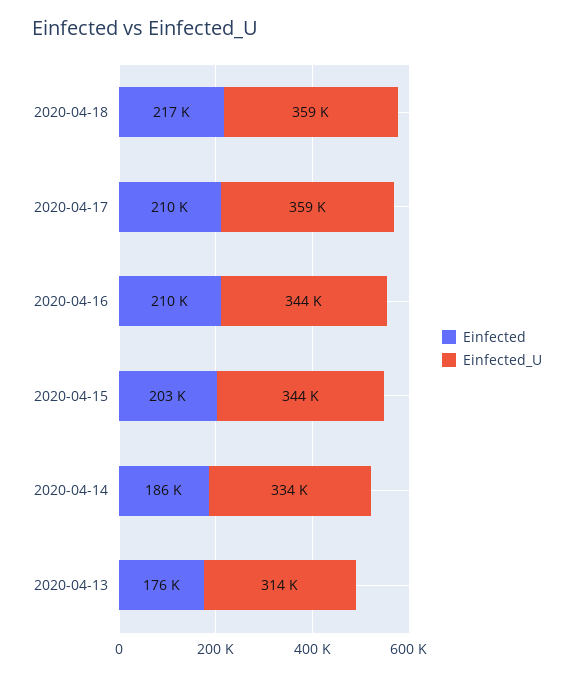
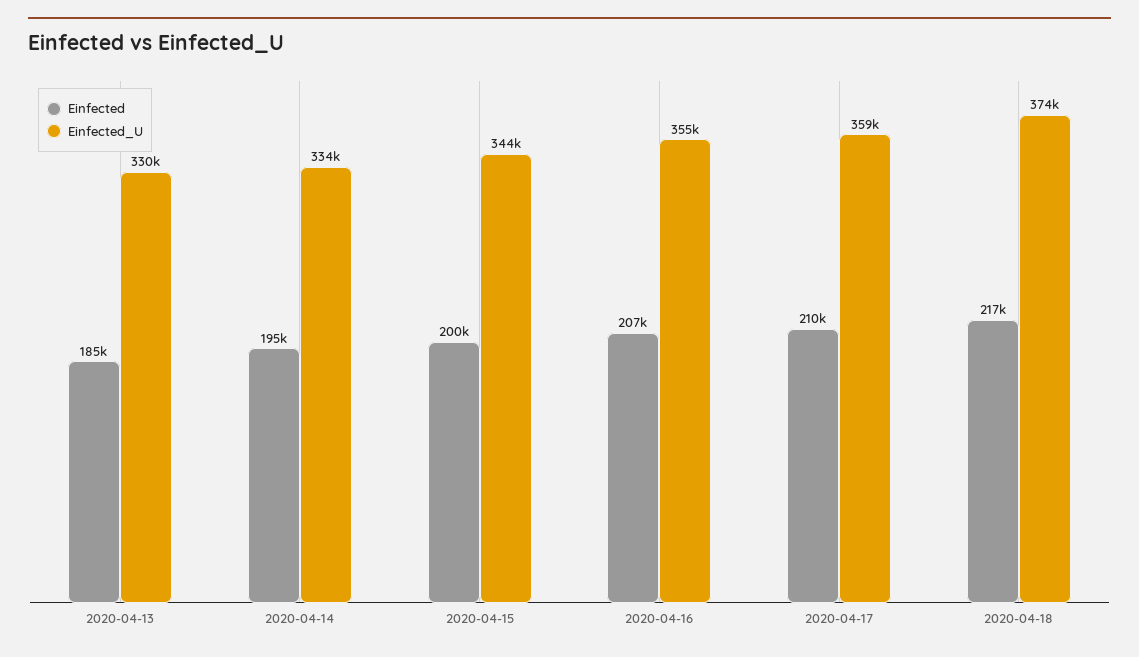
Einfected_U, 2020-04-18: 359000 -> 374000
Einfected, 2020-04-16: 210000 -> 207000
Einfected_U, 2020-04-16: 344000 -> 355000
Einfected, 2020-04-15: 203000 -> 200000
Einfected, 2020-04-14: 186000 -> 195000
Einfected, 2020-04-13: 176000 -> 185000
Einfected_U, 2020-04-13: 314000 -> 330000

